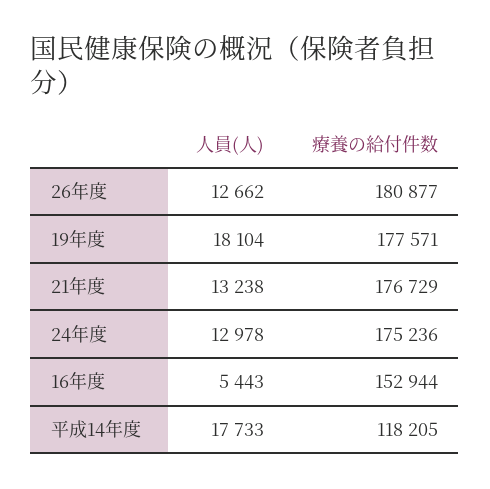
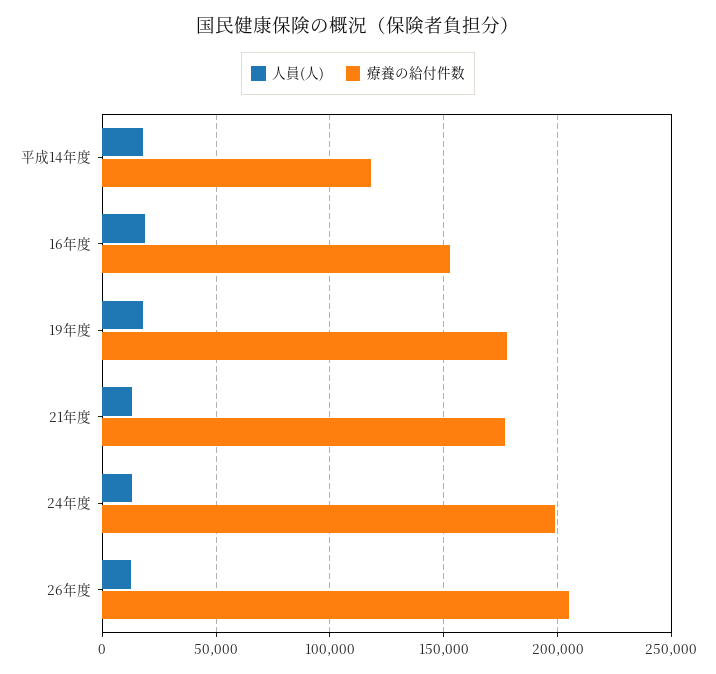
療養の給付件数, 26年度: 180877 -> 205000
療養の給付件数, 24年度: 175236 -> 200000
人員(人), 16年度: 5443 -> 20000

